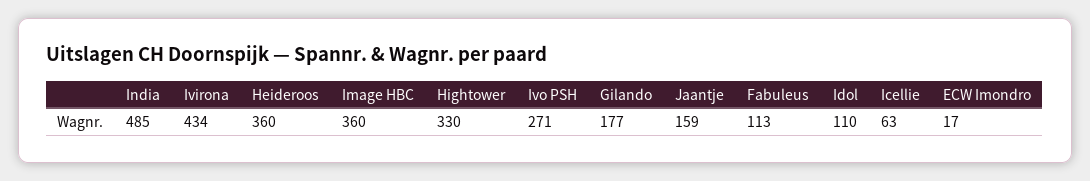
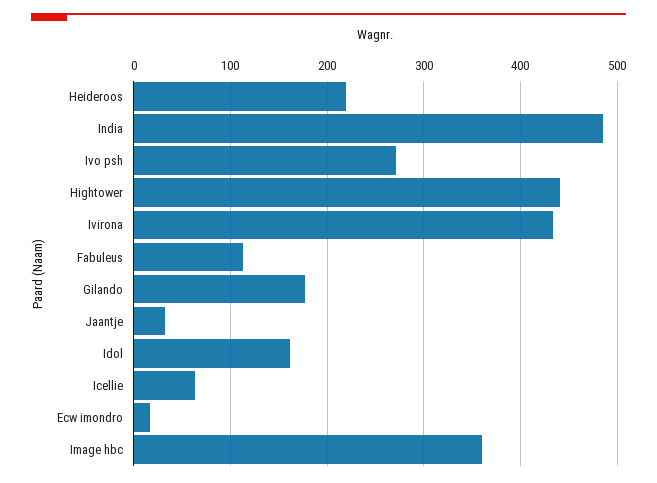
Heideroos: 360 -> 220
Hightower: 330 -> 440
Jaantje: 159 -> 30
Idol: 110 -> 160

